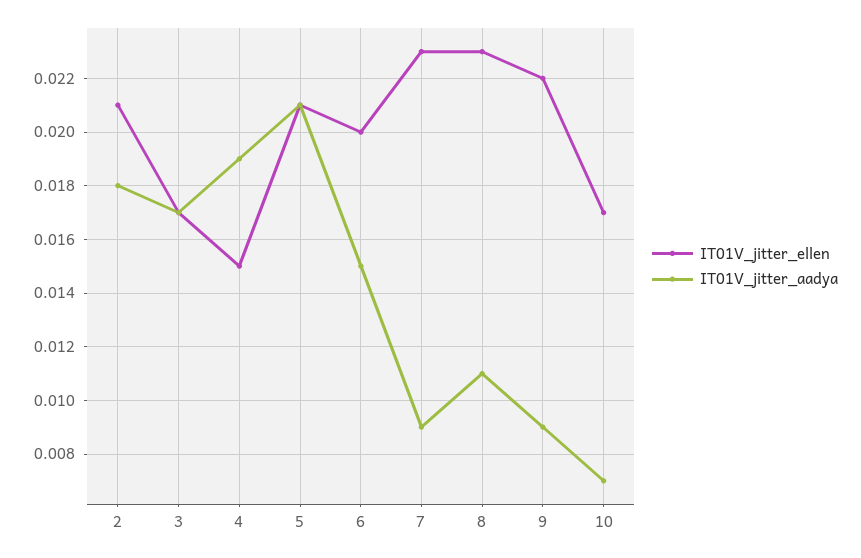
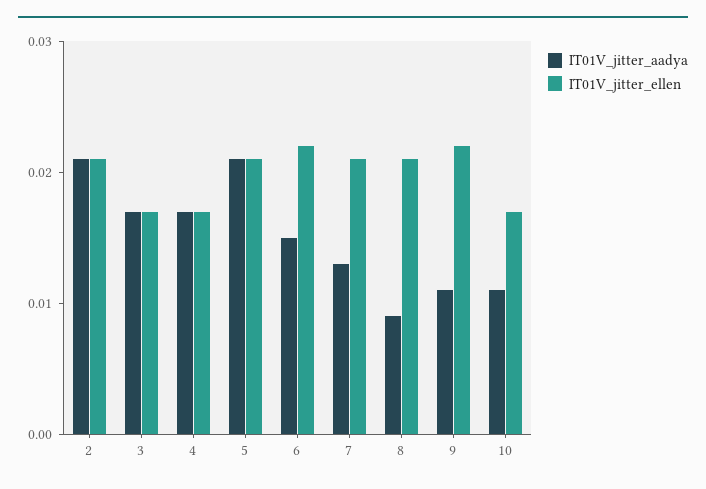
IT01V_jitter_aadya, 2: 0.018 -> 0.021
IT01V_jitter_ellen, 4: 0.015 -> 0.017
IT01V_jitter_aadya, 4: 0.019 -> 0.017
IT01V_jitter_ellen, 6: 0.02 -> 0.022
IT01V_jitter_ellen, 7: 0.023 -> 0.021
IT01V_jitter_aadya, 7: 0.009 -> 0.013
IT01V_jitter_ellen, 8: 0.023 -> 0.021
IT01V_jitter_aadya, 8: 0.011 -> 0.009
IT01V_jitter_aadya, 9: 0.009 -> 0.011
IT01V_jitter_aadya, 10: 0.007 -> 0.011

